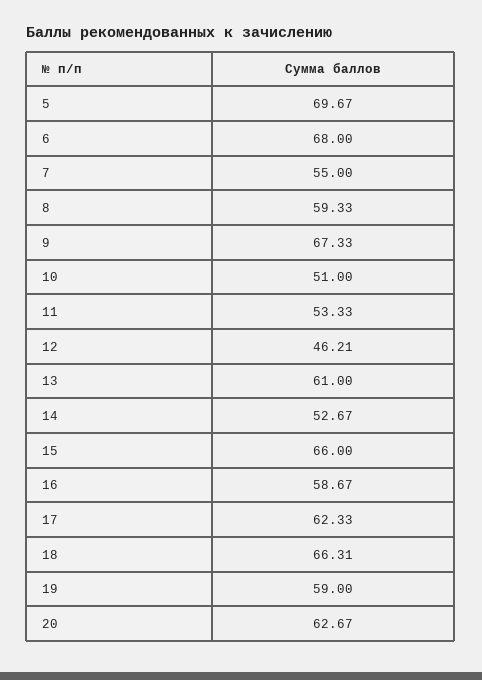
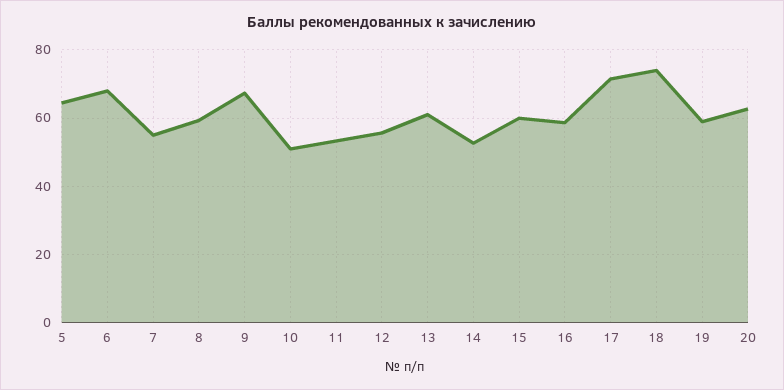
5: 69.67 -> 64
12: 46.21 -> 56
15: 66 -> 60
17: 62.33 -> 72
18: 66.31 -> 74

